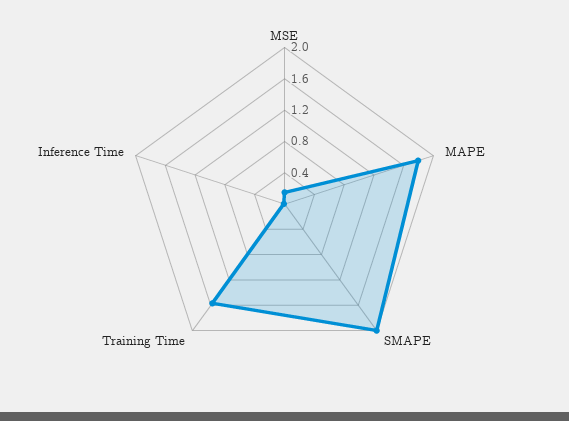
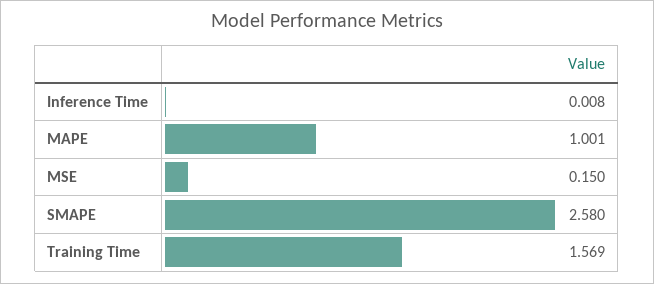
MAPE: 1.8 -> 1.001
SMAPE: 2 -> 2.58

